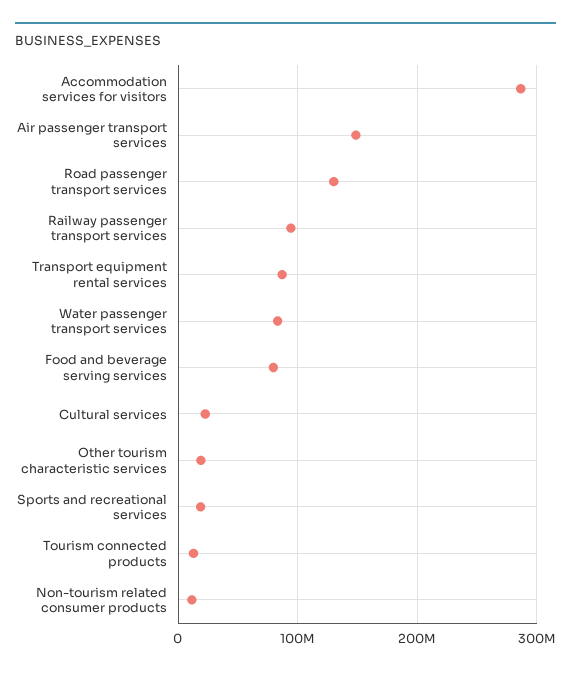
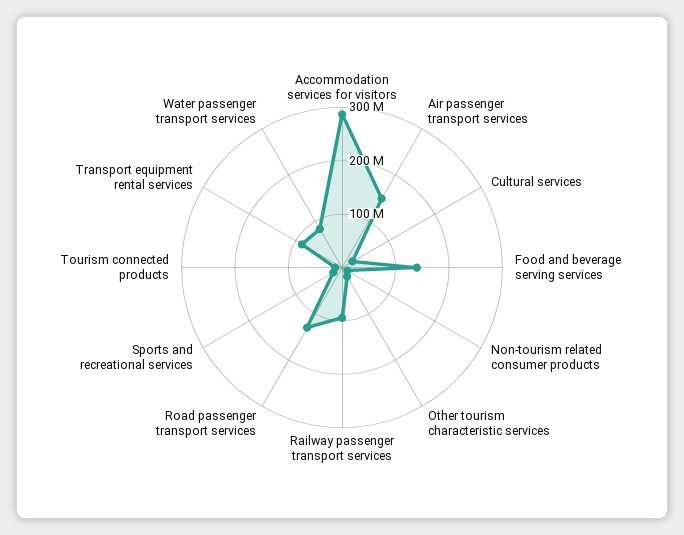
Food and beverage serving services: 80000000 -> 140000000

